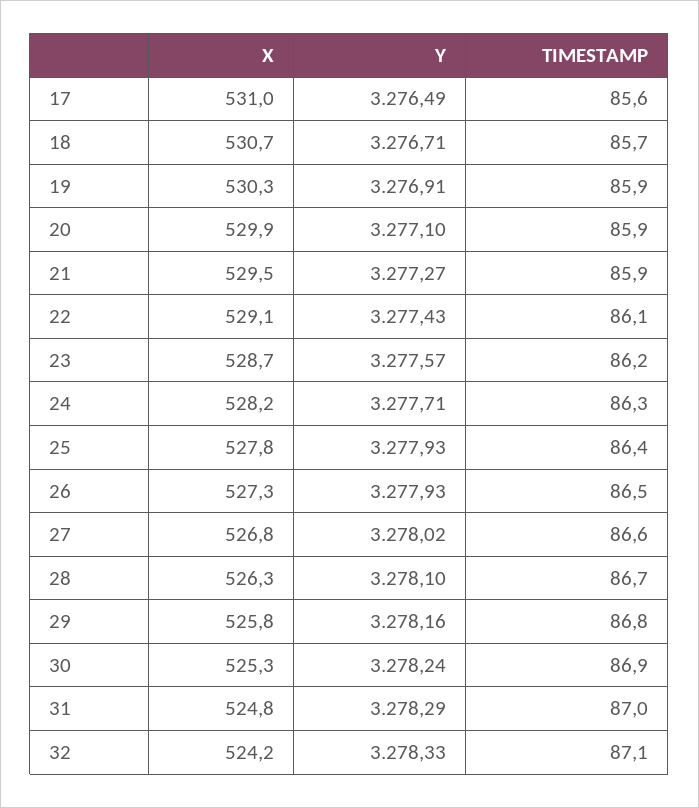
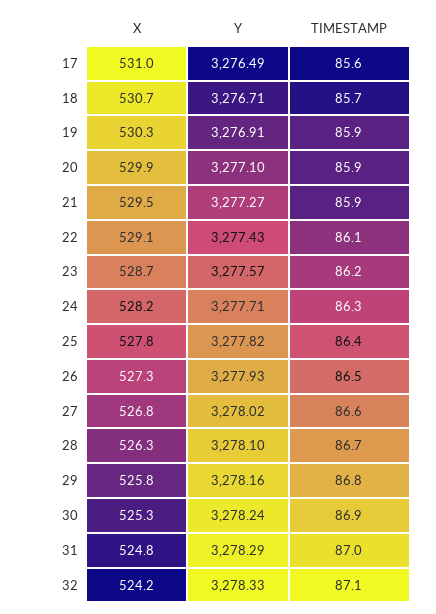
Y, 25: 3277.93 -> 3277.82

